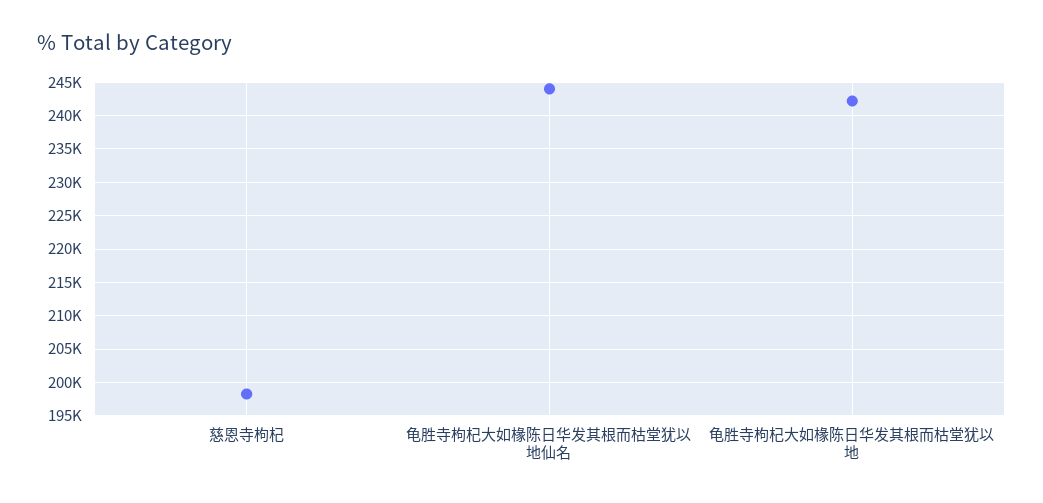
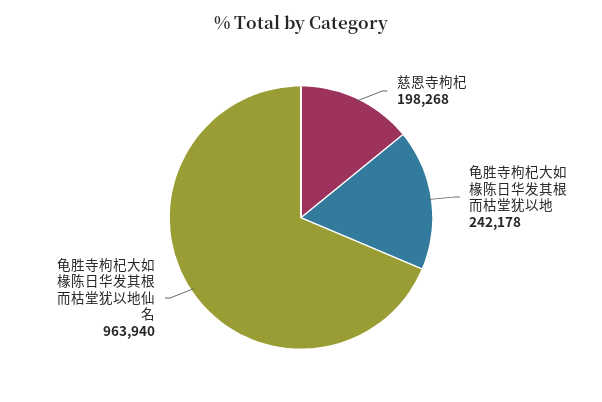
龟胜寺枸杞大如椽陈日华发其根而枯堂犹以地仙名: 244000 -> 963940

